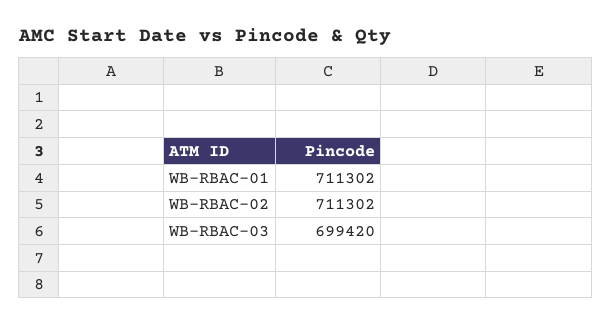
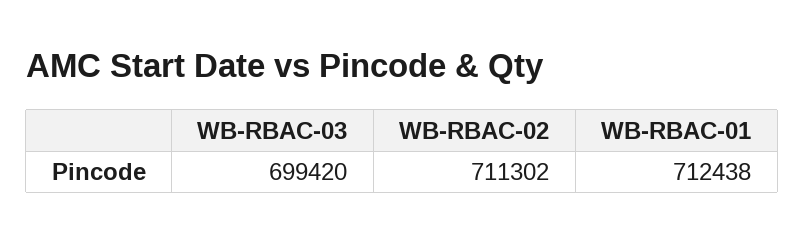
WB-RBAC-01: 711302 -> 712438

